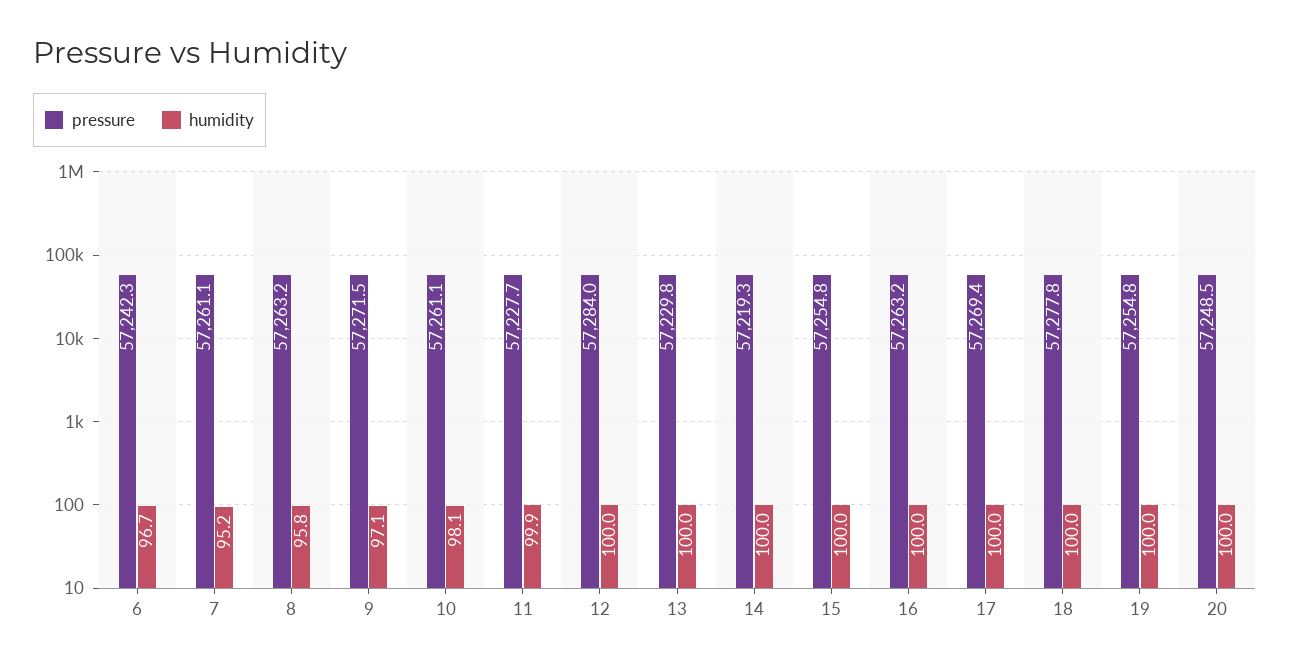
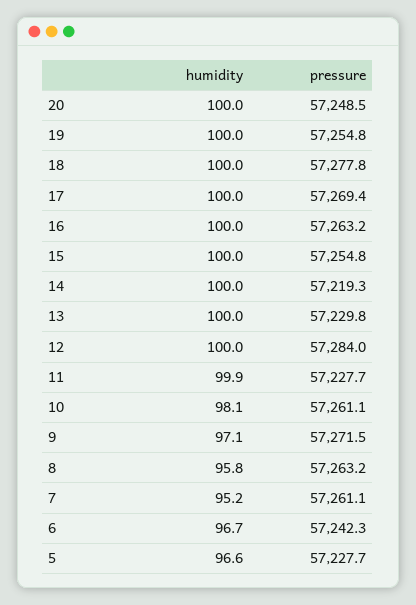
humidity, 5: none -> 96.6
pressure, 5: none -> 57227.7

